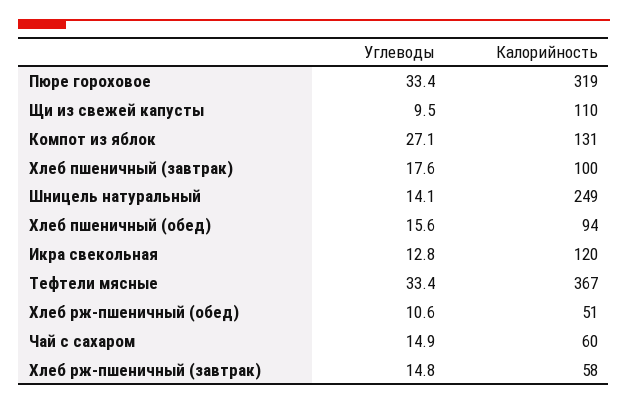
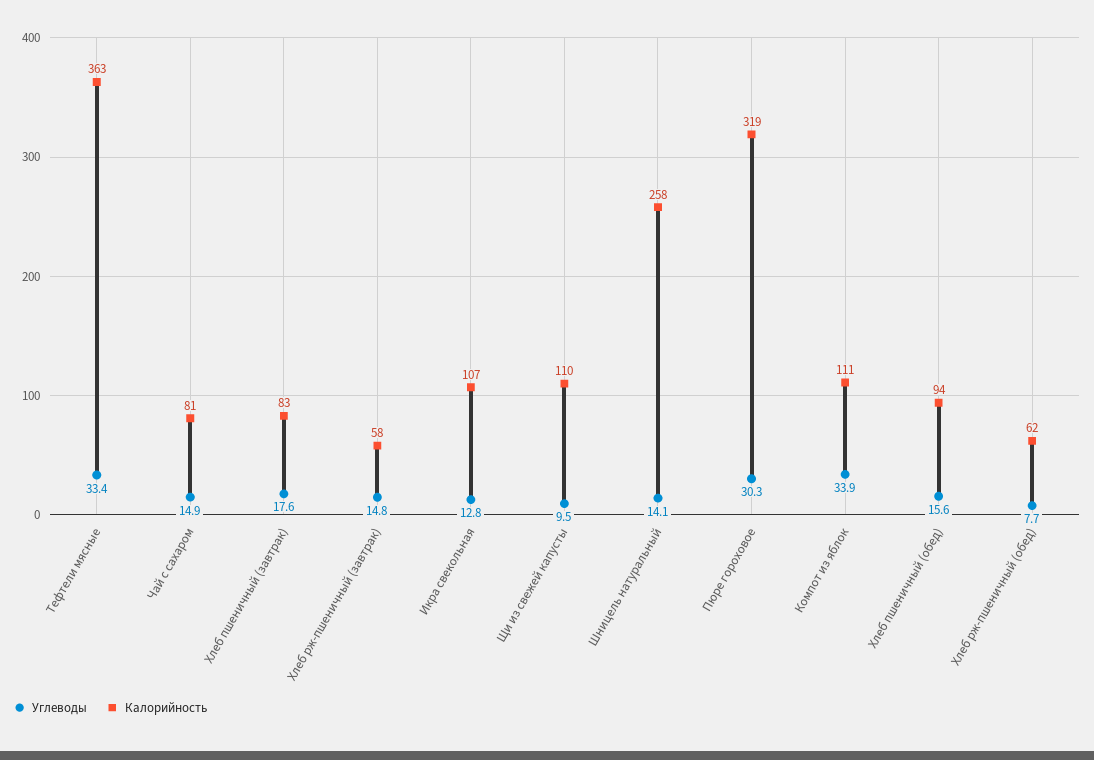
Углеводы, Пюре гороховое: 33.4 -> 30.3
Углеводы, Компот из яблок: 27.1 -> 33.9
Калорийность, Компот из яблок: 131 -> 111
Калорийность, Хлеб пшеничный (завтрак): 100 -> 83
Калорийность, Шницель натуральный: 249 -> 258
Калорийность, Икра свекольная: 120 -> 107
Калорийность, Тефтели мясные: 367 -> 363
Углеводы, Хлеб рж-пшеничный (обед): 10.6 -> 7.7
Калорийность, Хлеб рж-пшеничный (обед): 51 -> 62
Калорийность, Чай с сахаром: 60 -> 81

